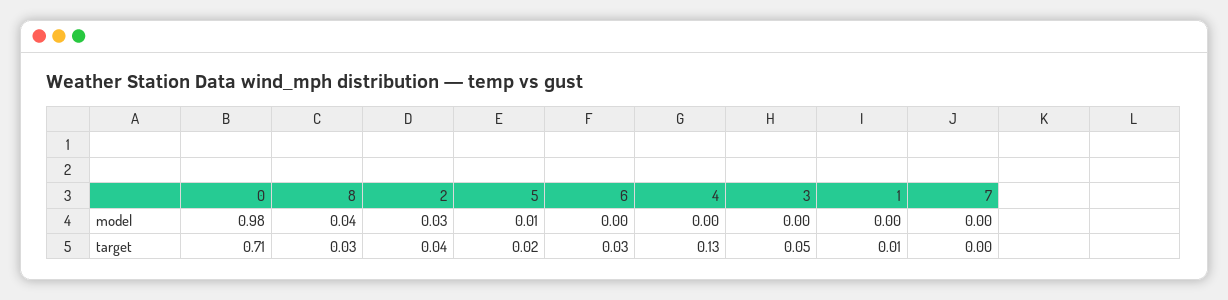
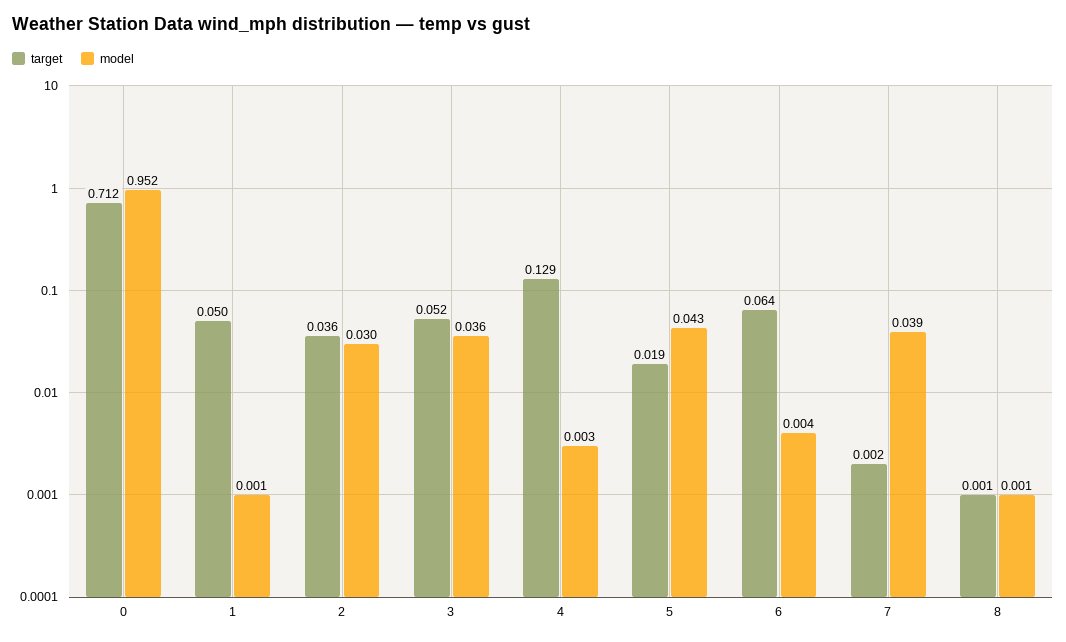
model, 0: 0.98 -> 0.952
model, 8: 0.04 -> 0.001
model, 5: 0.01 -> 0.043
model, 3: 0 -> 0.036
model, 7: 0 -> 0.039
target, 8: 0.03 -> 0.001
target, 6: 0.03 -> 0.064
target, 1: 0.01 -> 0.05

